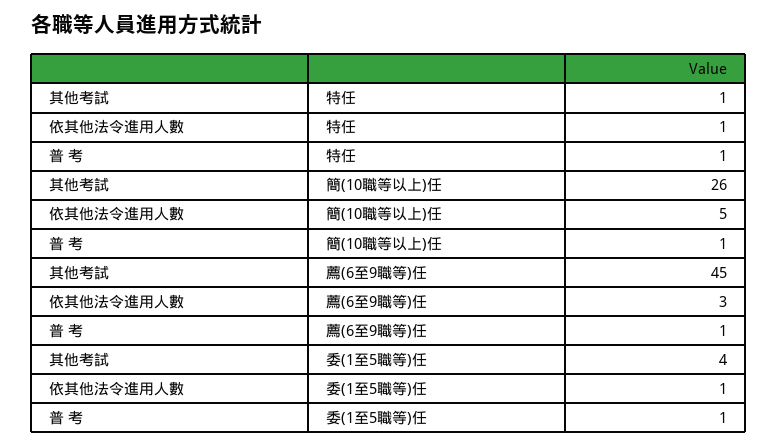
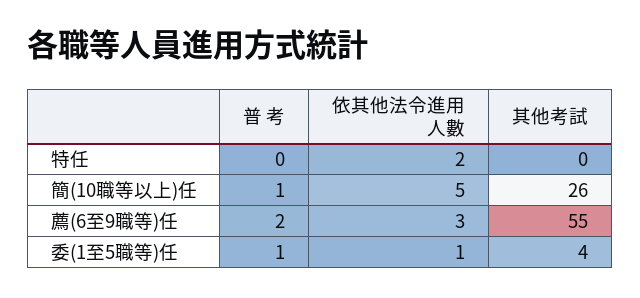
其他考試, 特任: 1 -> 0
依其他法令進用人數, 特任: 1 -> 2
普 考, 特任: 1 -> 0
其他考試, 薦(6至9職等)任: 45 -> 55
普 考, 薦(6至9職等)任: 1 -> 2

